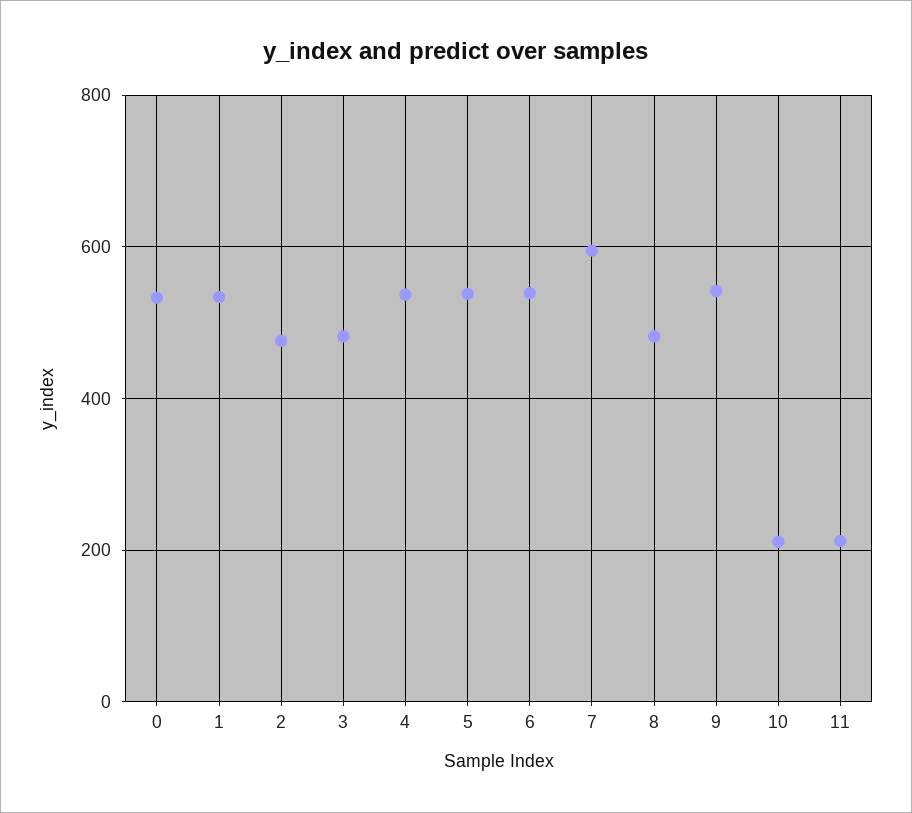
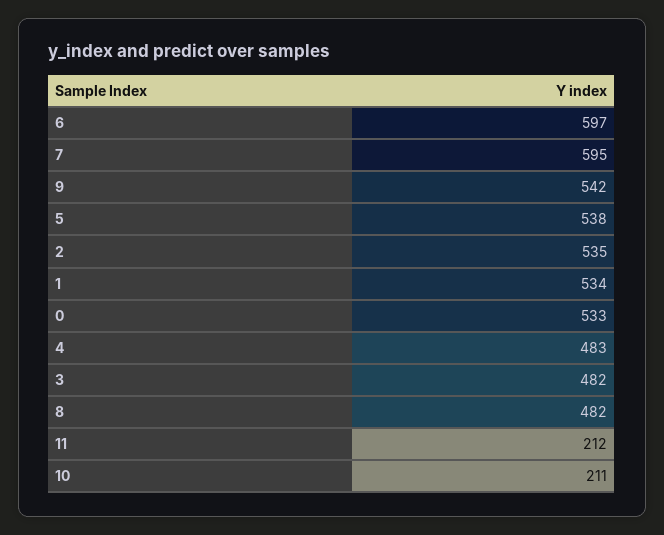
2: 480 -> 535
4: 540 -> 483
6: 540 -> 597

